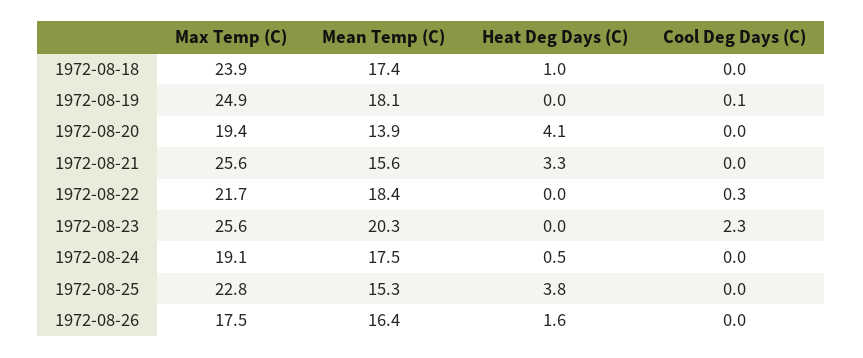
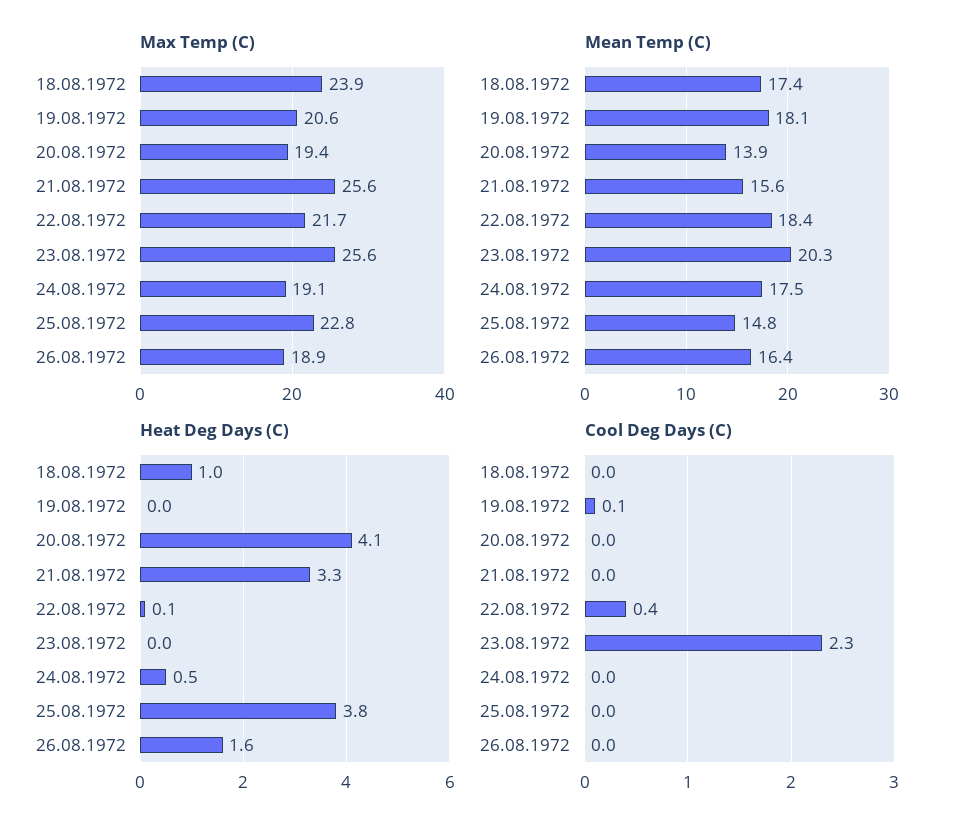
Max Temp (C), 1972-08-19: 24.9 -> 20.6
Heat Deg Days (C), 1972-08-22: 0 -> 0.1
Cool Deg Days (C), 1972-08-22: 0.3 -> 0.4
Mean Temp (C), 1972-08-25: 15.3 -> 14.8
Max Temp (C), 1972-08-26: 17.5 -> 18.9

